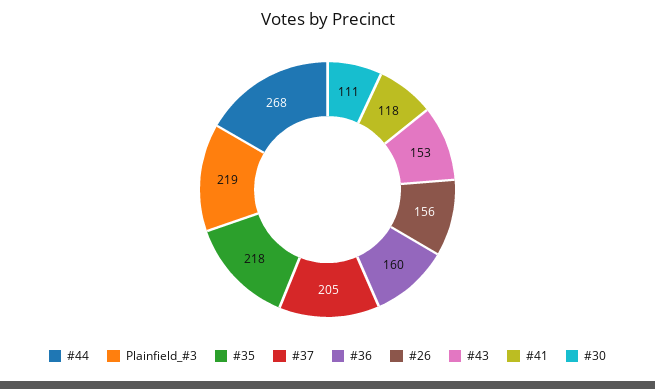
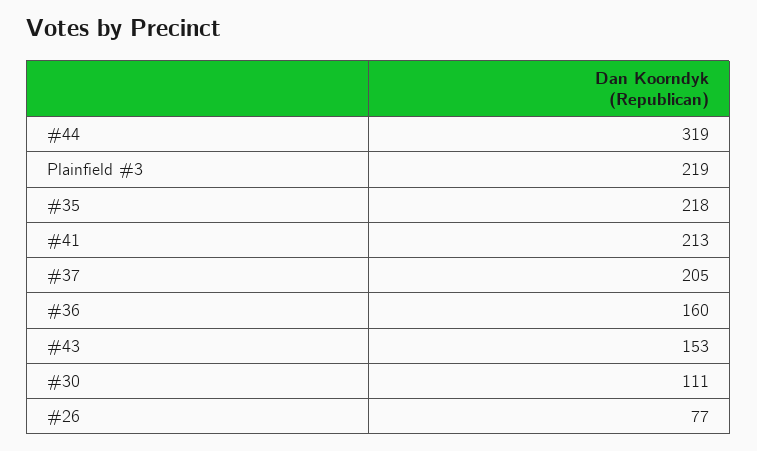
#44: 268 -> 319
#26: 156 -> 77
#41: 118 -> 213

